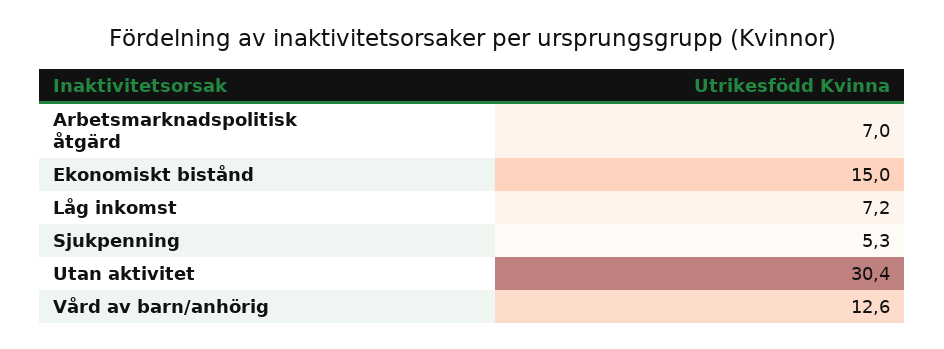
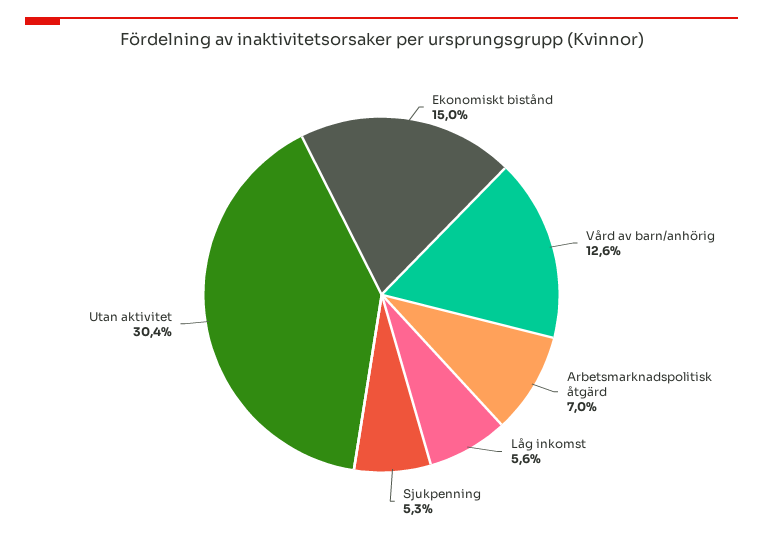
Låg inkomst: 7.2 -> 5.6

